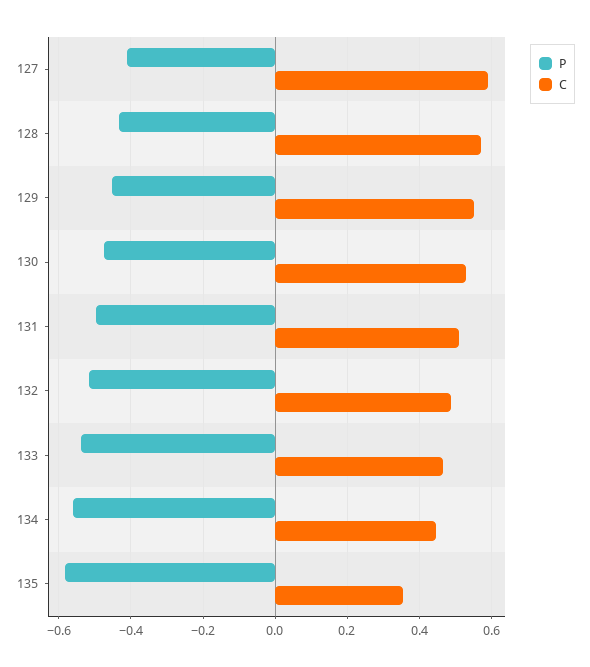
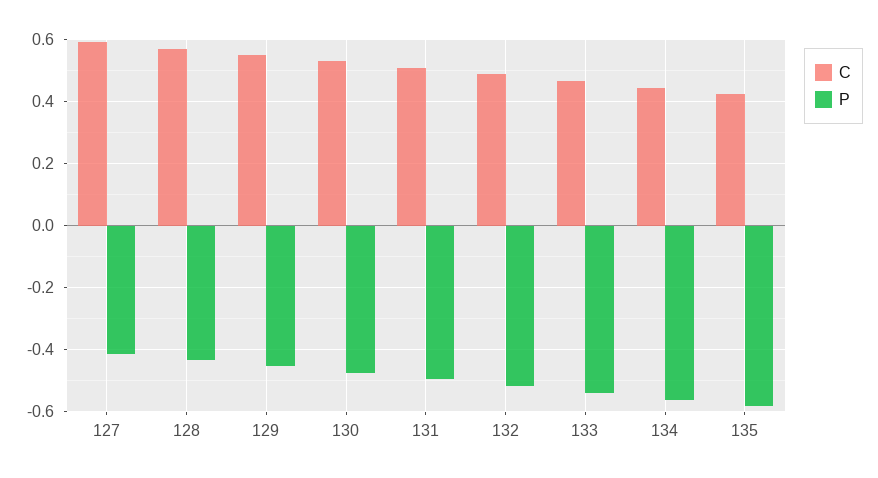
C, 135: 0.36 -> 0.42

